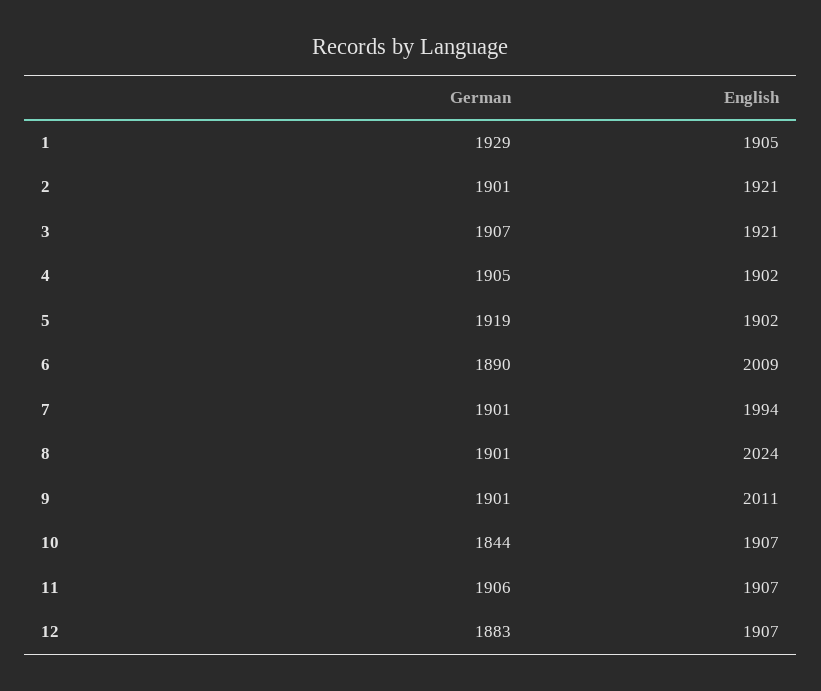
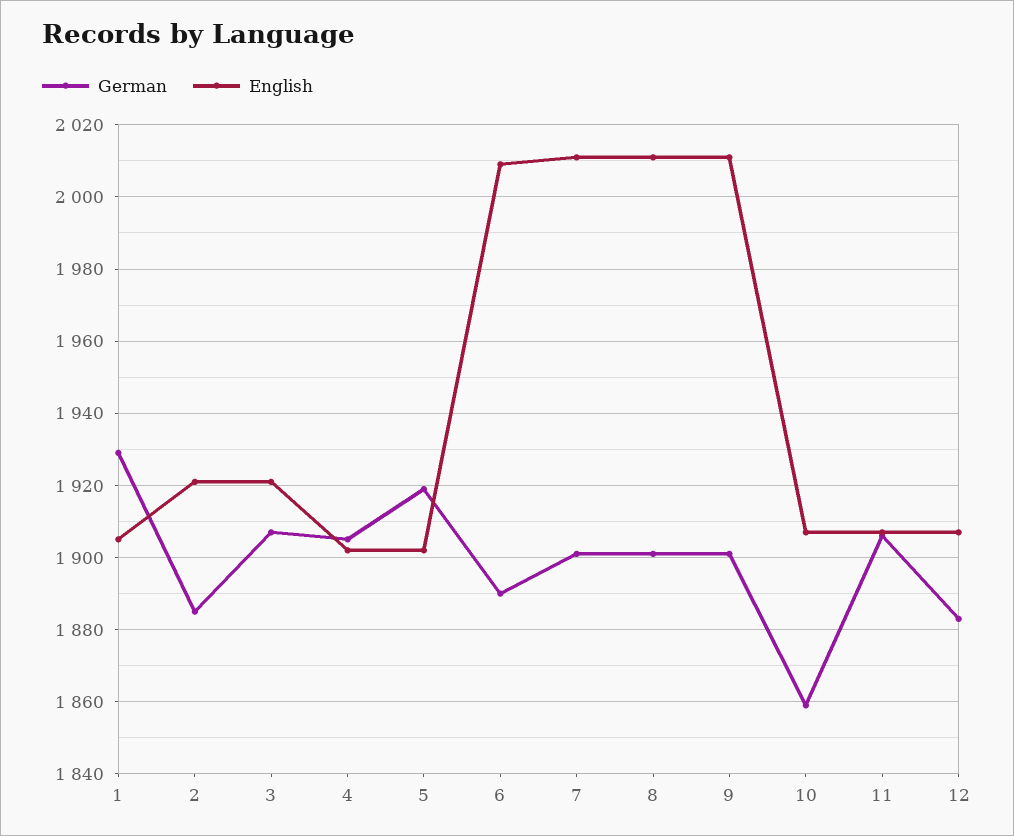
German, 2: 1901 -> 1885
English, 7: 1994 -> 2010
English, 8: 2024 -> 2010
German, 10: 1844 -> 1860

